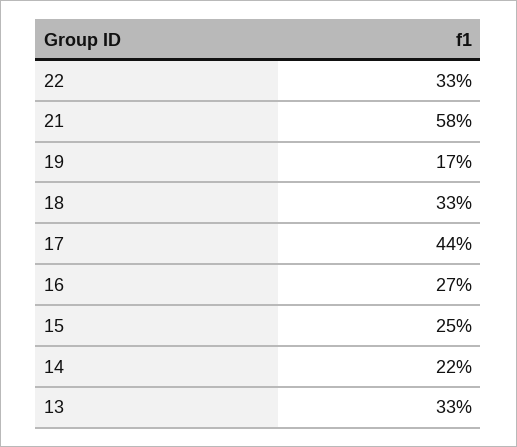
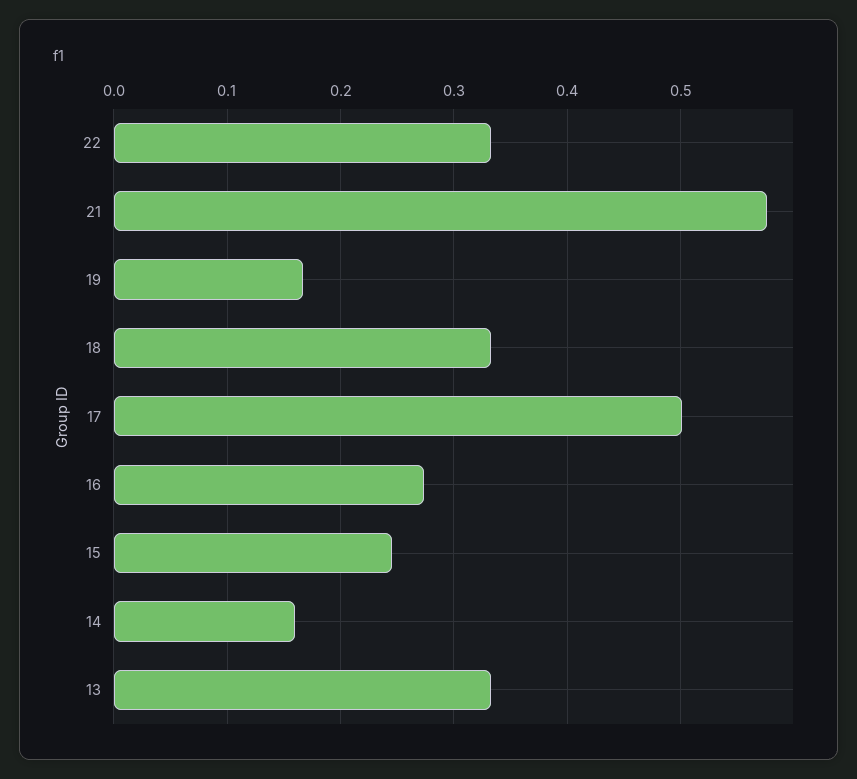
17: 0.44 -> 0.5
14: 0.22 -> 0.16

